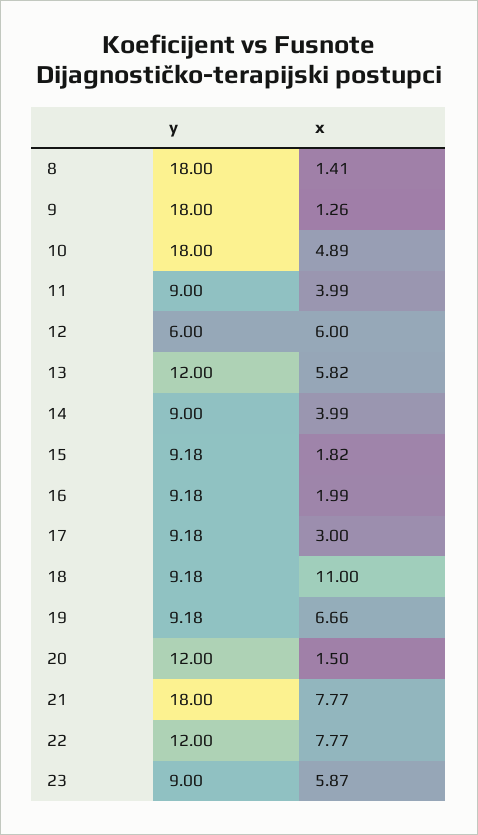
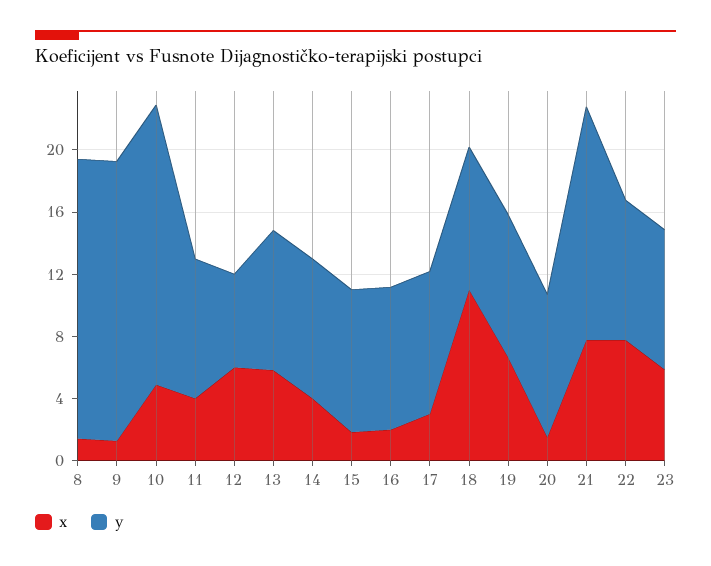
y, 13: 12 -> 9
y, 20: 12 -> 9
y, 21: 18 -> 15
y, 22: 12 -> 9

